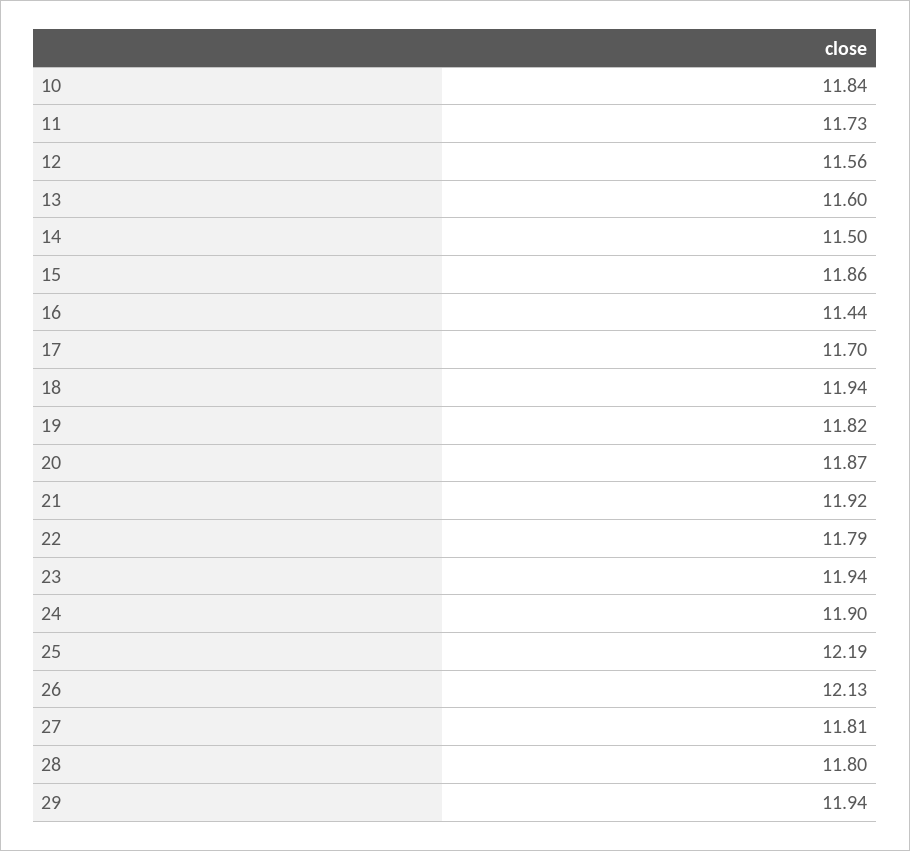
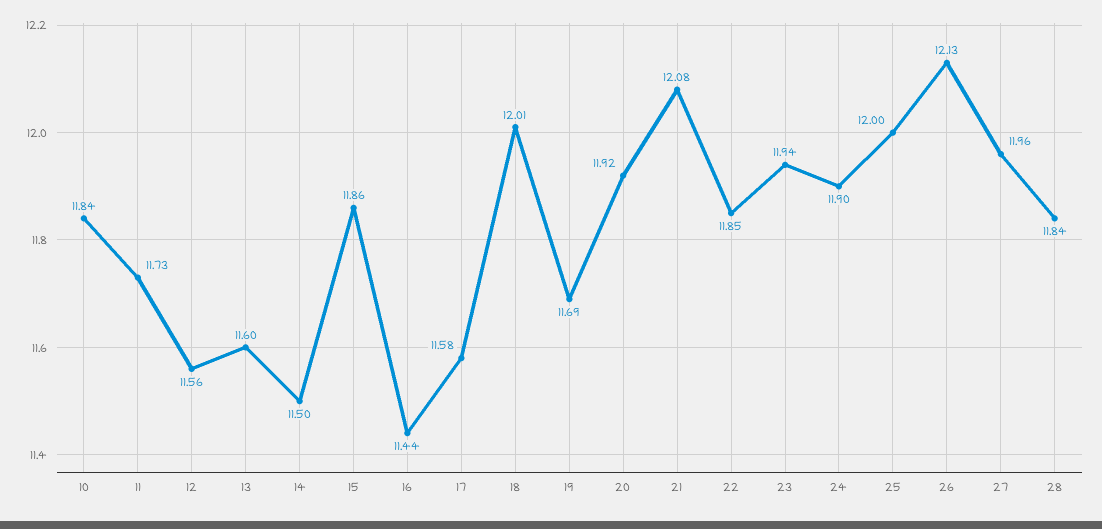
17: 11.7 -> 11.58
18: 11.94 -> 12.01
19: 11.82 -> 11.69
20: 11.87 -> 11.92
21: 11.92 -> 12.08
22: 11.79 -> 11.85
25: 12.19 -> 12
27: 11.81 -> 11.96
28: 11.8 -> 11.84
29: 11.94 -> none

